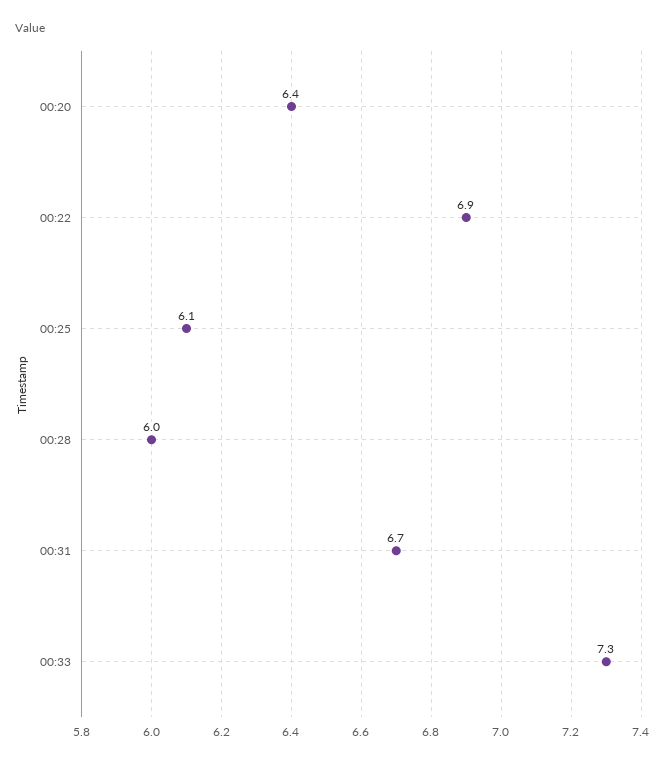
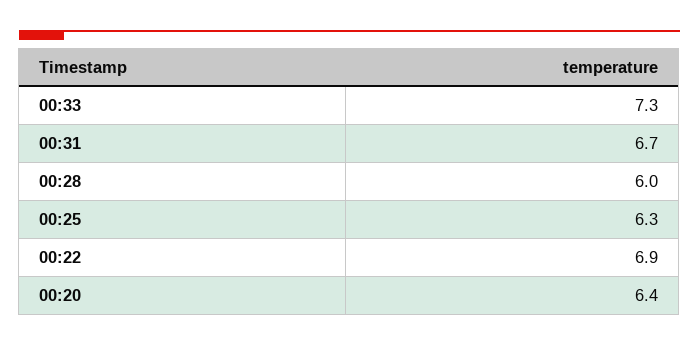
00:25: 6.1 -> 6.3

